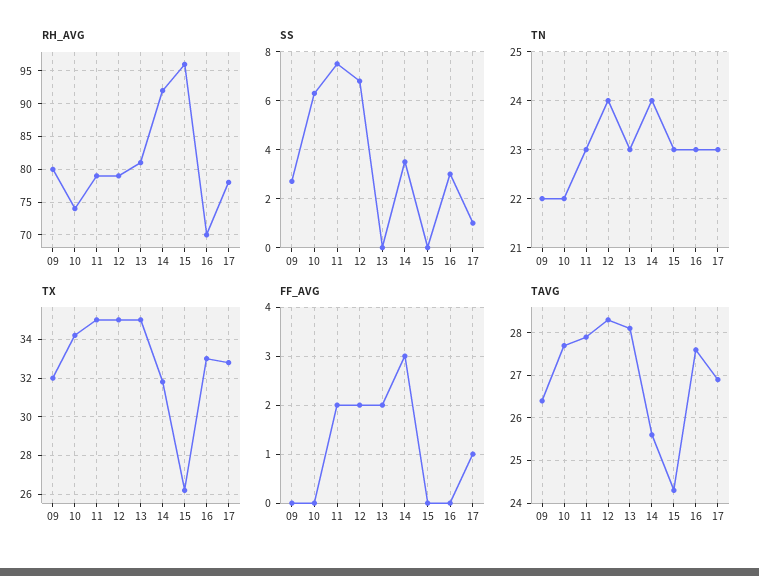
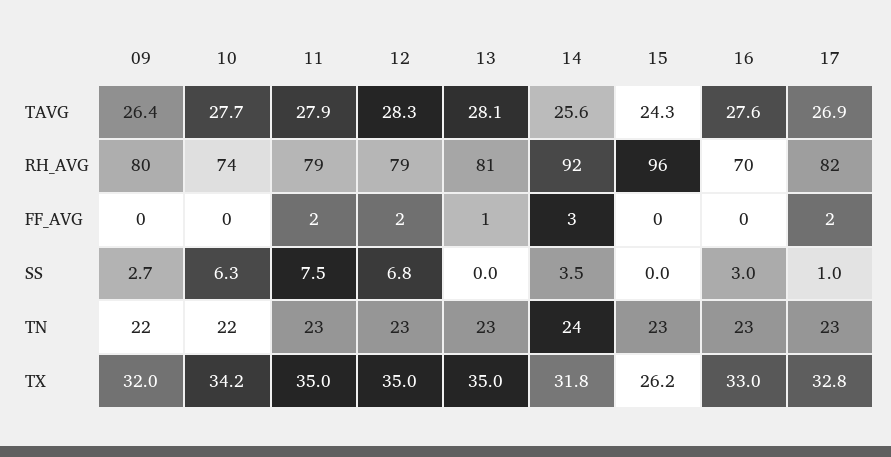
RH_AVG, 17: 78 -> 82
TN, 12: 24 -> 23
FF_AVG, 13: 2 -> 1
FF_AVG, 17: 1 -> 2

